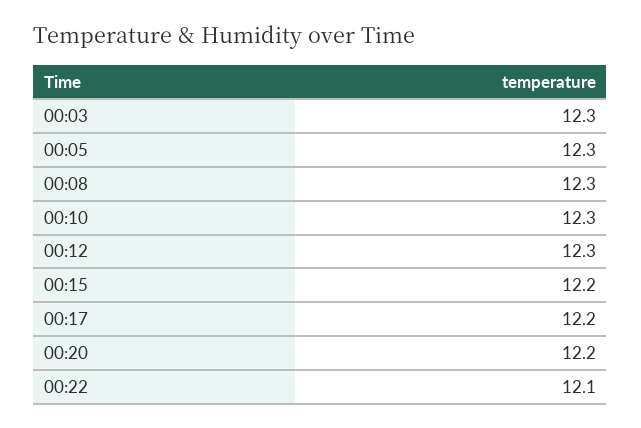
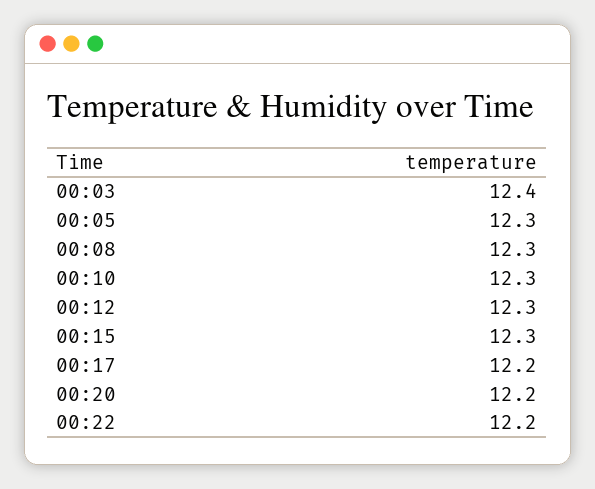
00:03: 12.3 -> 12.4
00:15: 12.2 -> 12.3
00:22: 12.1 -> 12.2

